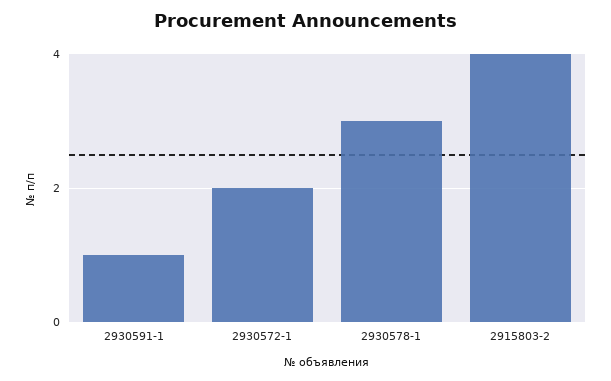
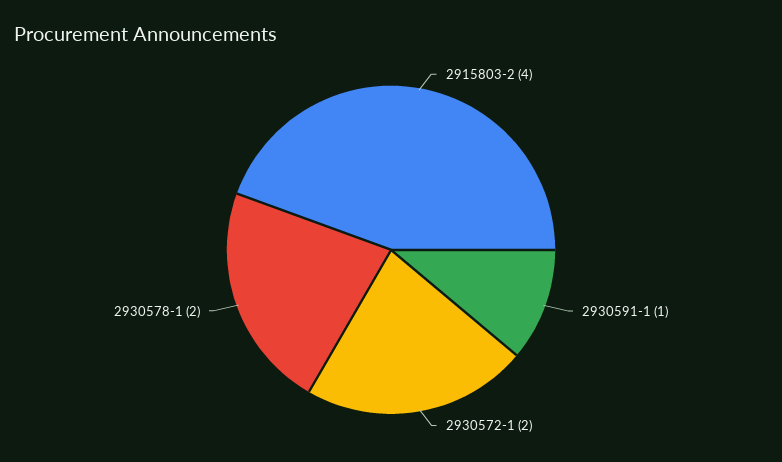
2930578-1: 3 -> 2

